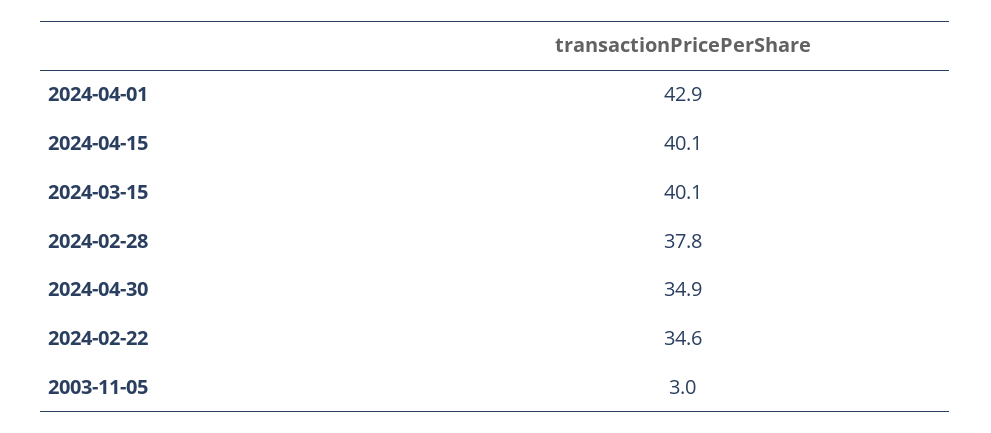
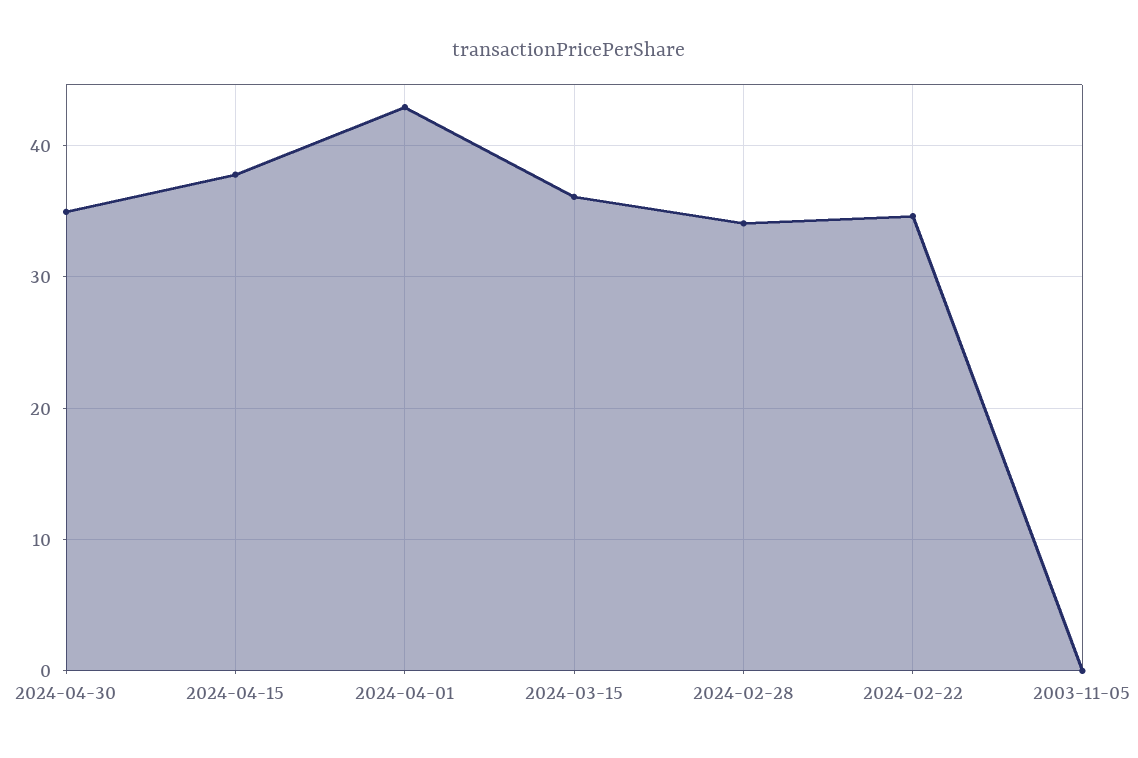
2024-04-15: 40.1 -> 38
2024-03-15: 40.1 -> 36
2024-02-28: 37.8 -> 34
2003-11-05: 3 -> 0

